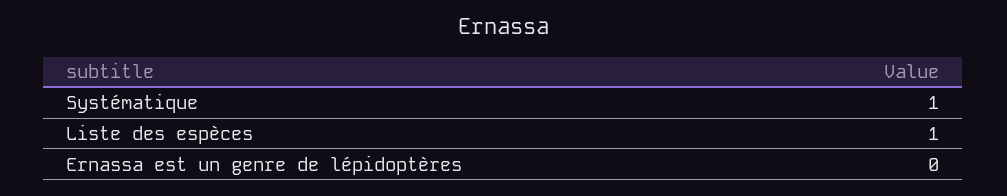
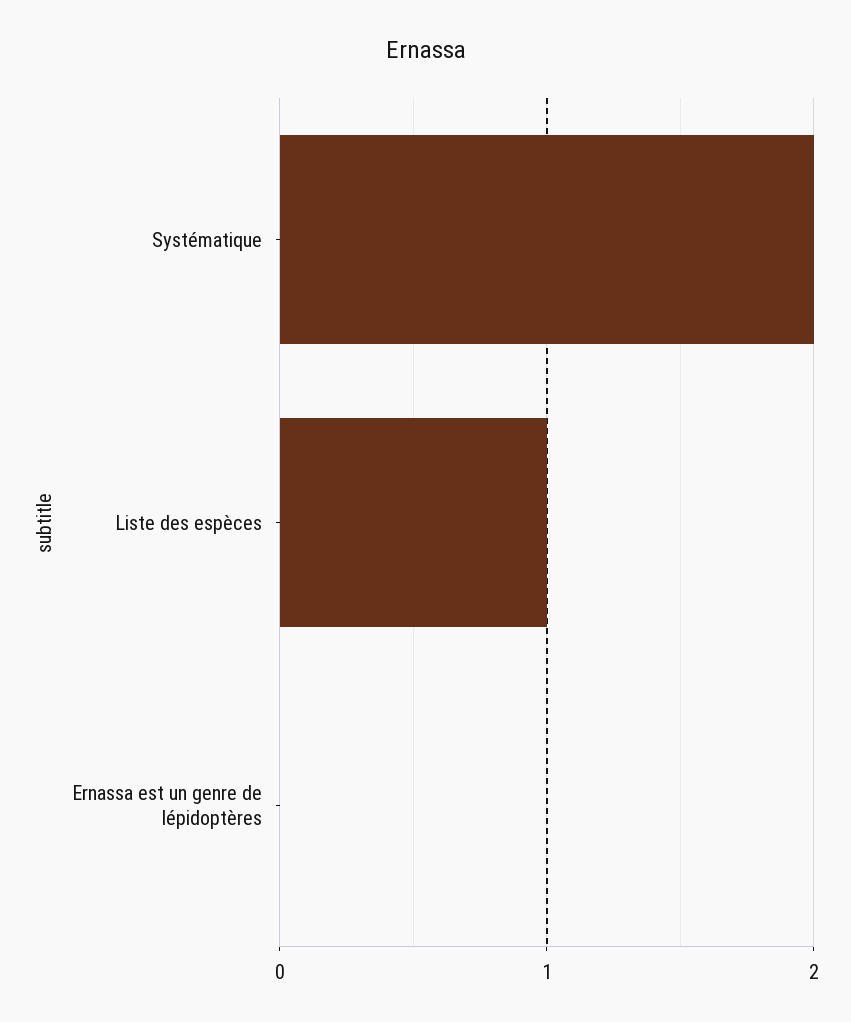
Systématique: 1 -> 2

